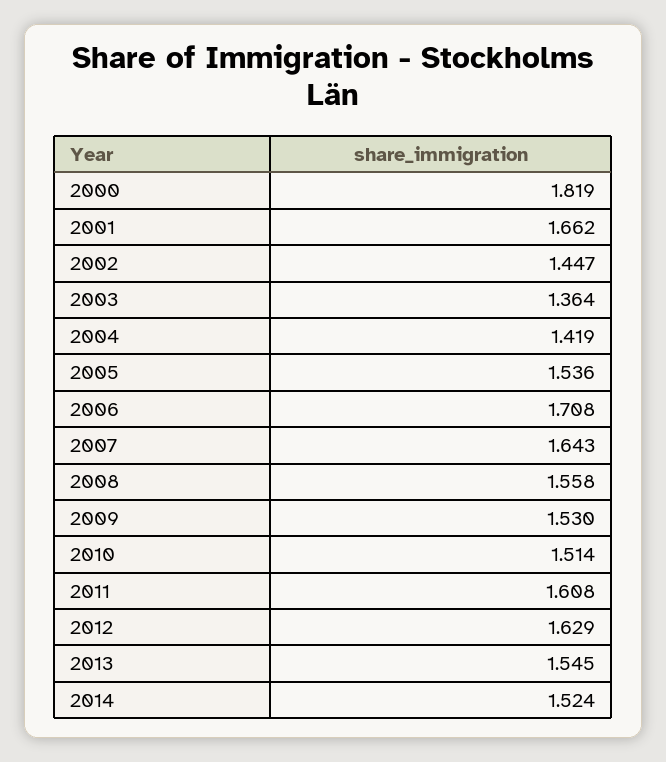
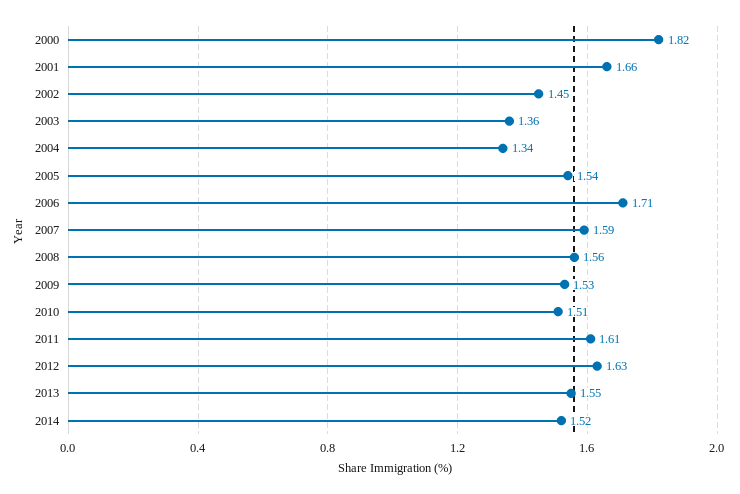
2004: 1.419 -> 1.34
2007: 1.643 -> 1.59

